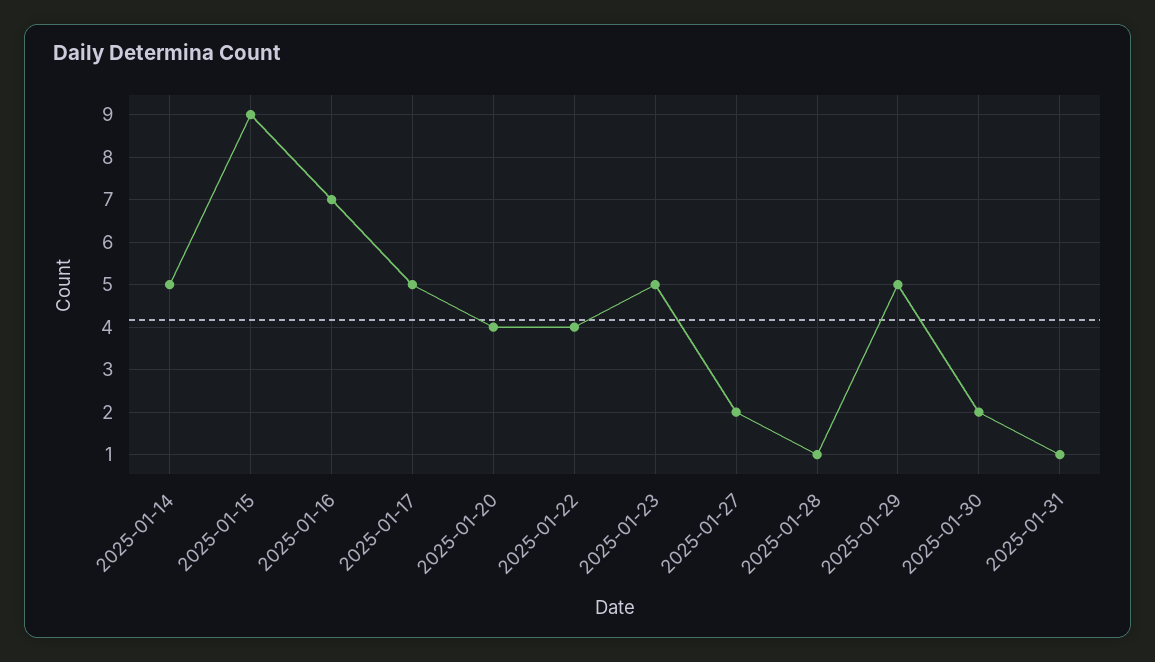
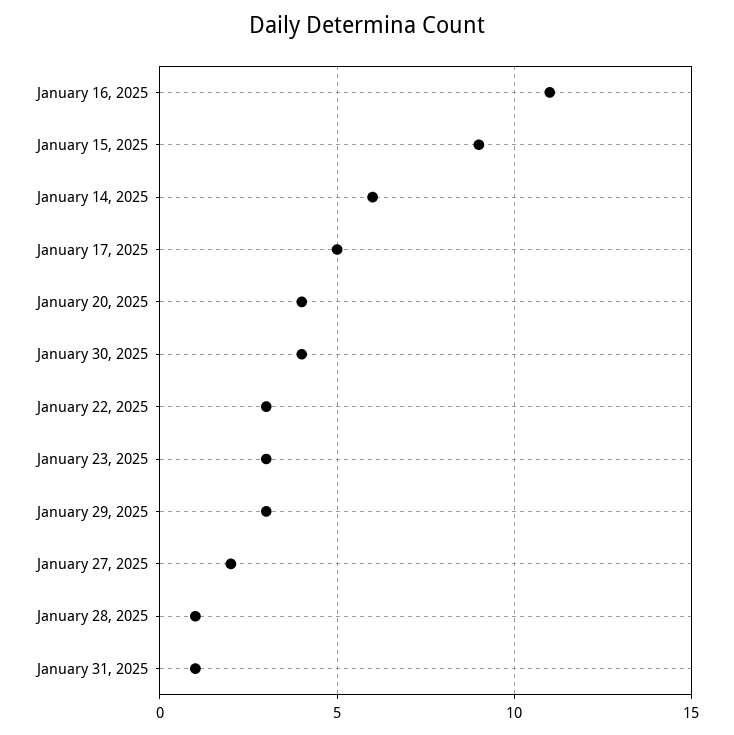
2025-01-14: 5 -> 6
2025-01-16: 7 -> 11
2025-01-22: 4 -> 3
2025-01-23: 5 -> 3
2025-01-29: 5 -> 3
2025-01-30: 2 -> 4

